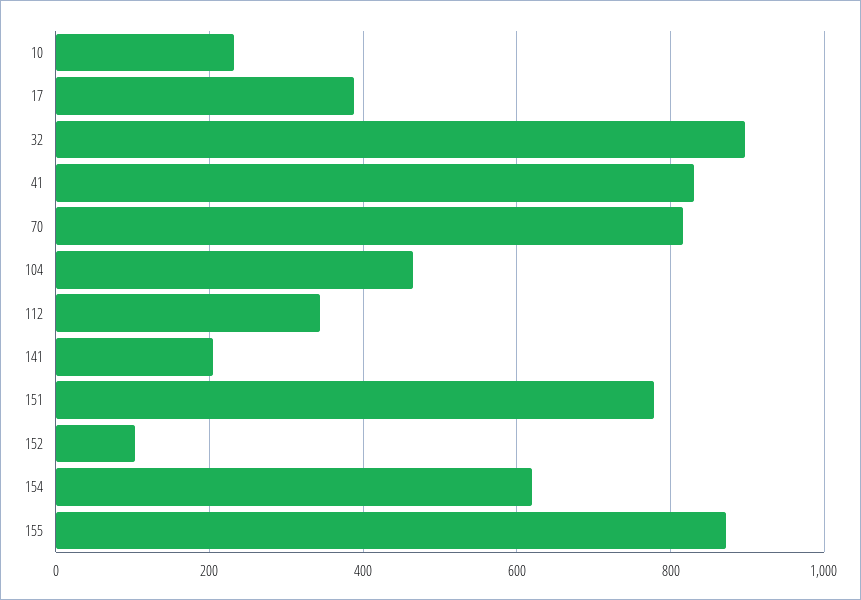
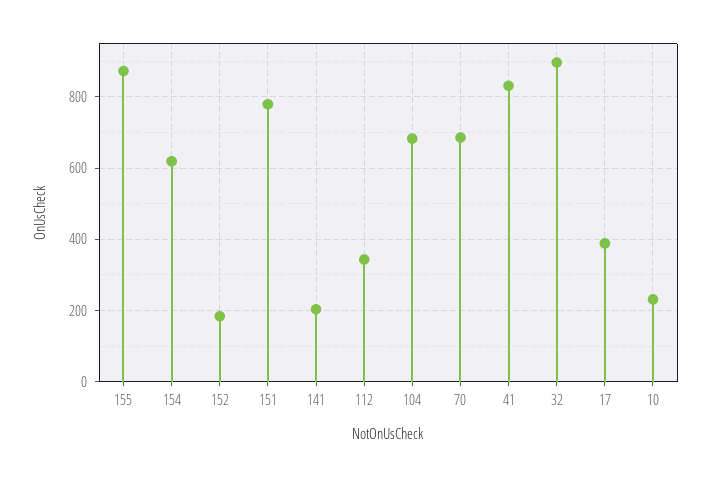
70: 820 -> 680
104: 460 -> 680
152: 100 -> 180

